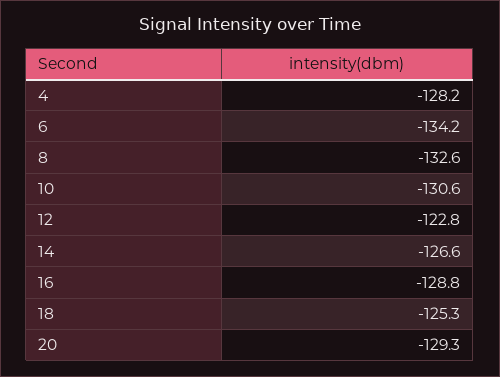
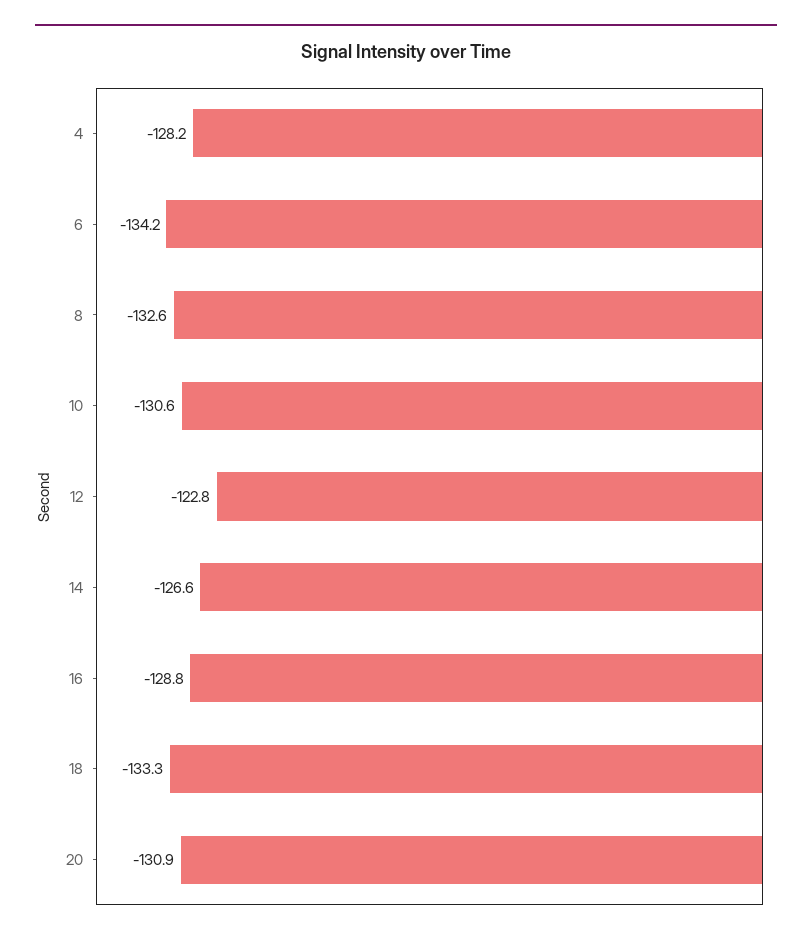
18: -125.3 -> -133.3
20: -129.3 -> -130.9

